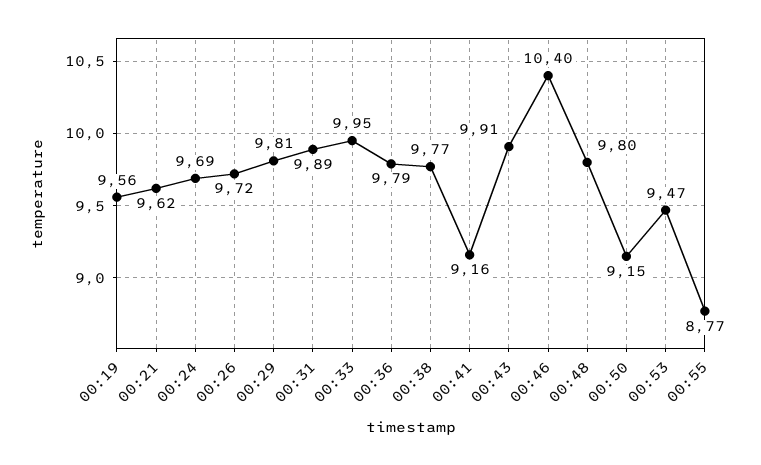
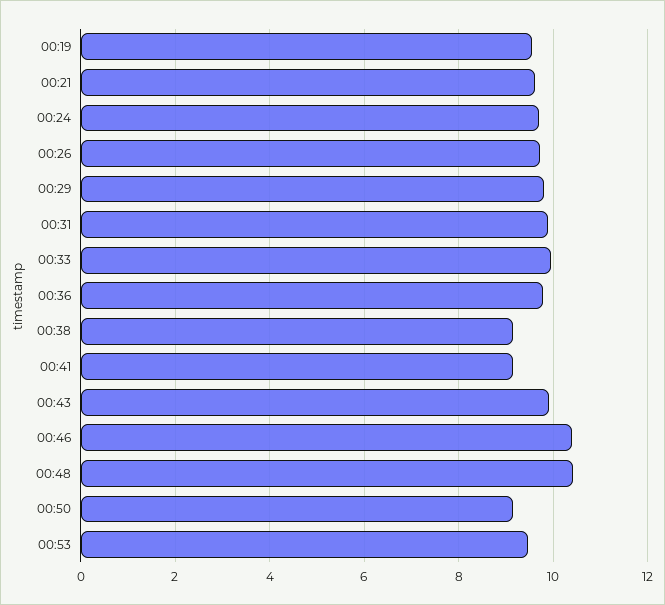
00:38: 9.77 -> 9.2
00:48: 9.8 -> 10.4
00:55: 8.77 -> none

